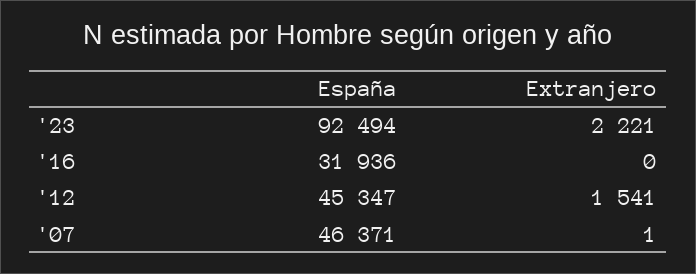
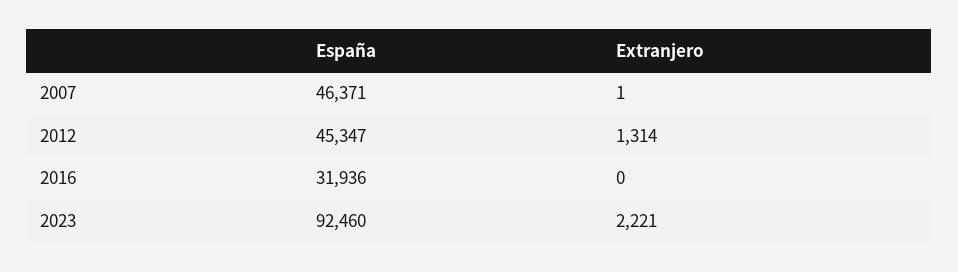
España, '23: 92494 -> 92460
Extranjero, '12: 1541 -> 1314

